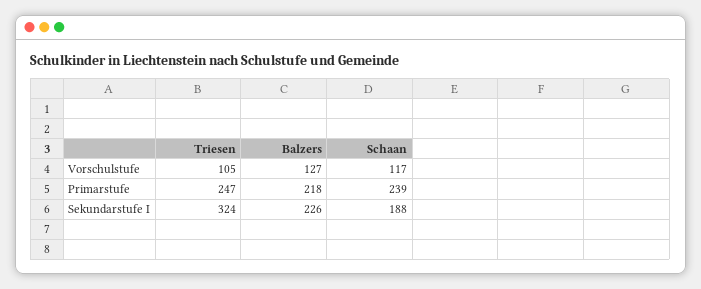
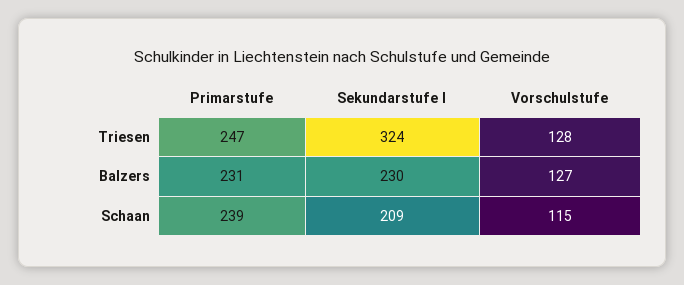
Triesen, Vorschulstufe: 105 -> 128
Schaan, Vorschulstufe: 117 -> 115
Balzers, Primarstufe: 218 -> 231
Balzers, Sekundarstufe I: 226 -> 230
Schaan, Sekundarstufe I: 188 -> 209

